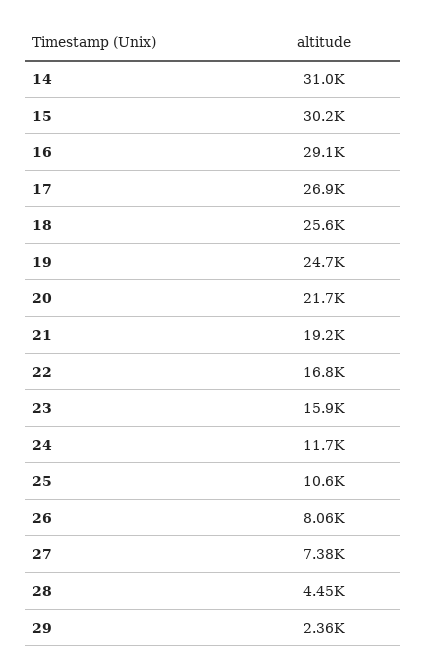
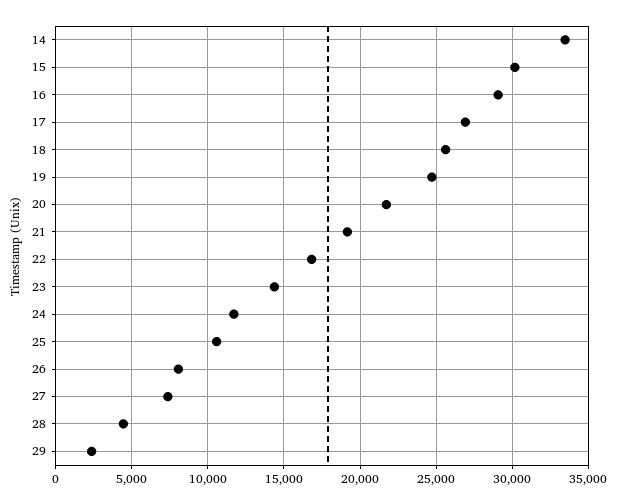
14: 31000 -> 33500
23: 15900 -> 14500

